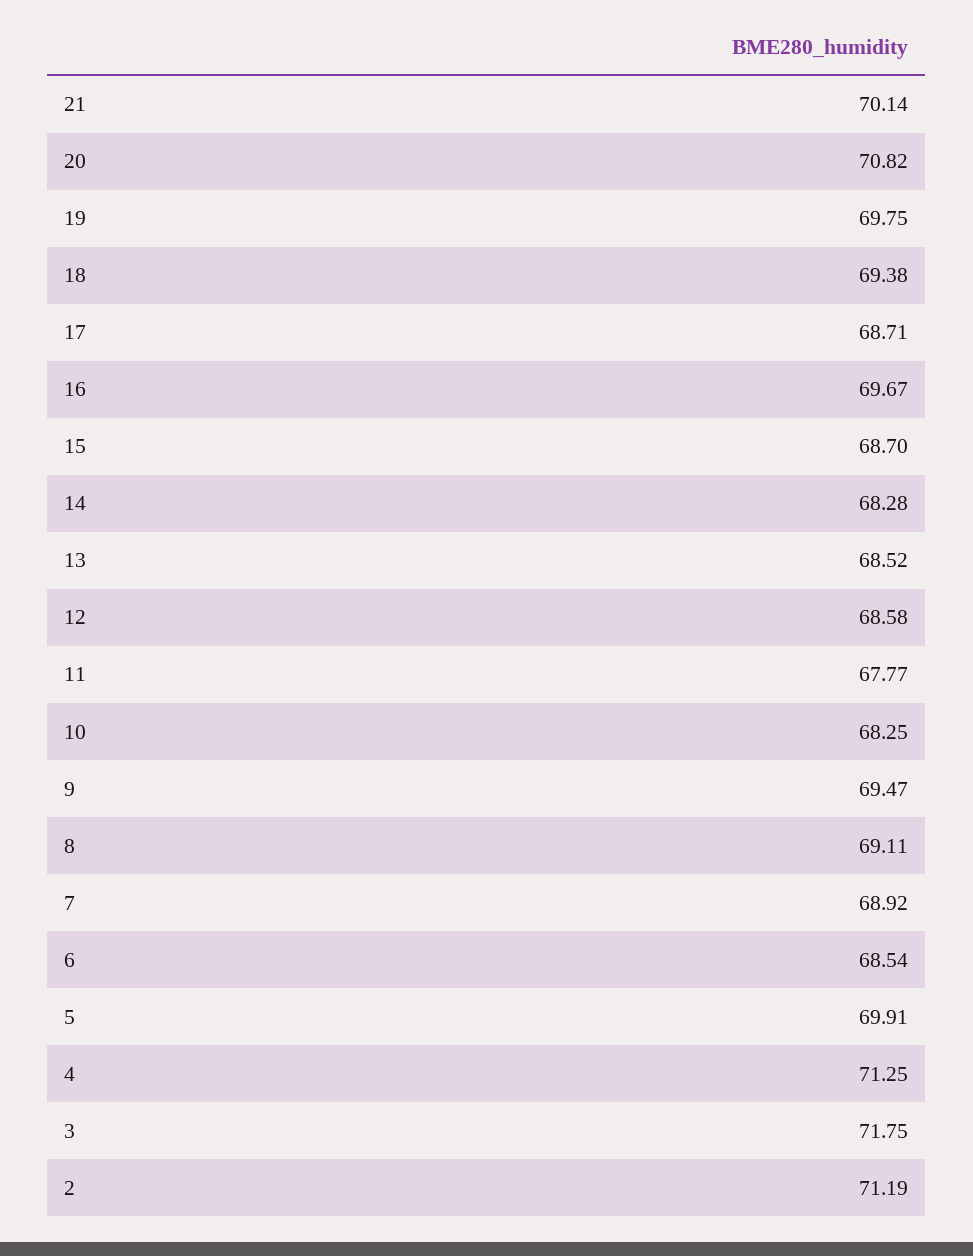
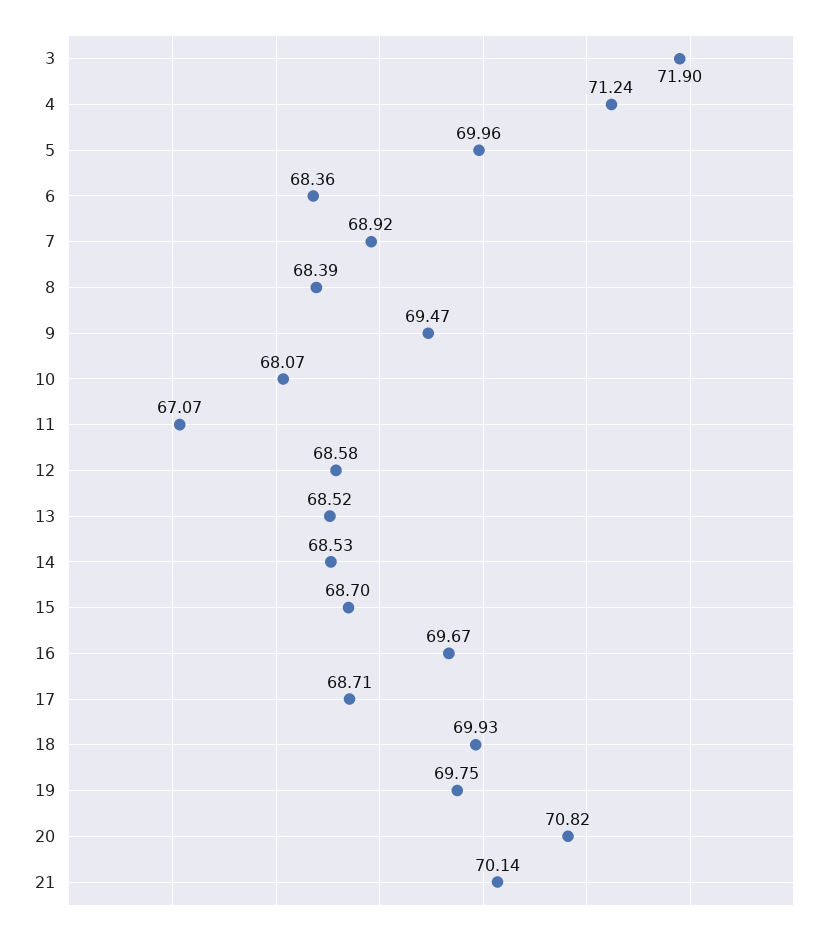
18: 69.38 -> 69.93
14: 68.28 -> 68.53
11: 67.77 -> 67.07
10: 68.25 -> 68.07
8: 69.11 -> 68.39
6: 68.54 -> 68.36
5: 69.91 -> 69.96
4: 71.25 -> 71.24
3: 71.75 -> 71.9
2: 71.19 -> none

